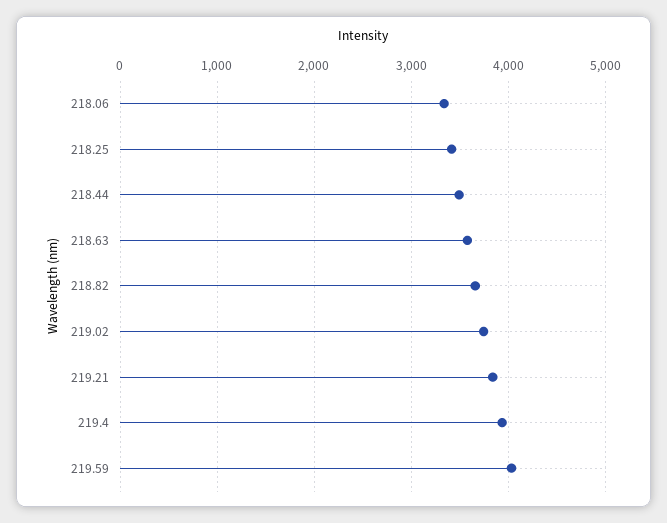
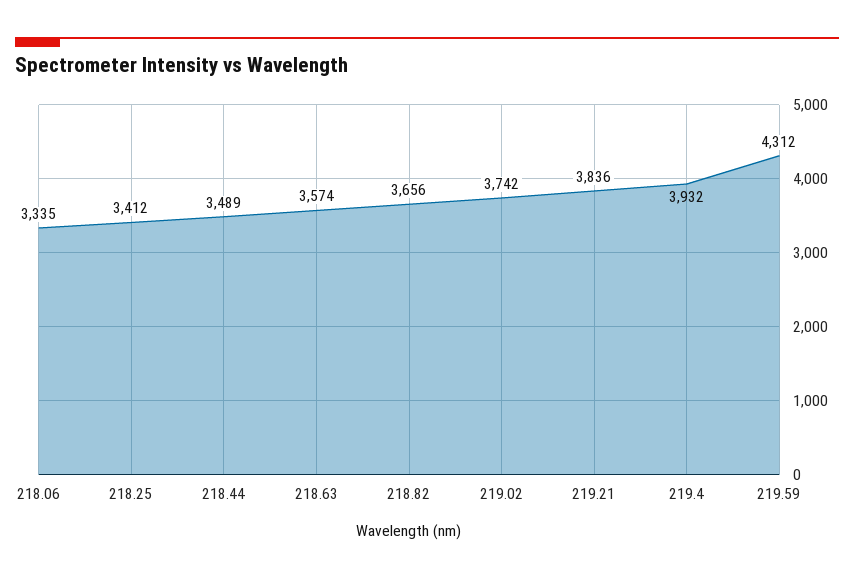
219.59: 4000 -> 4312

